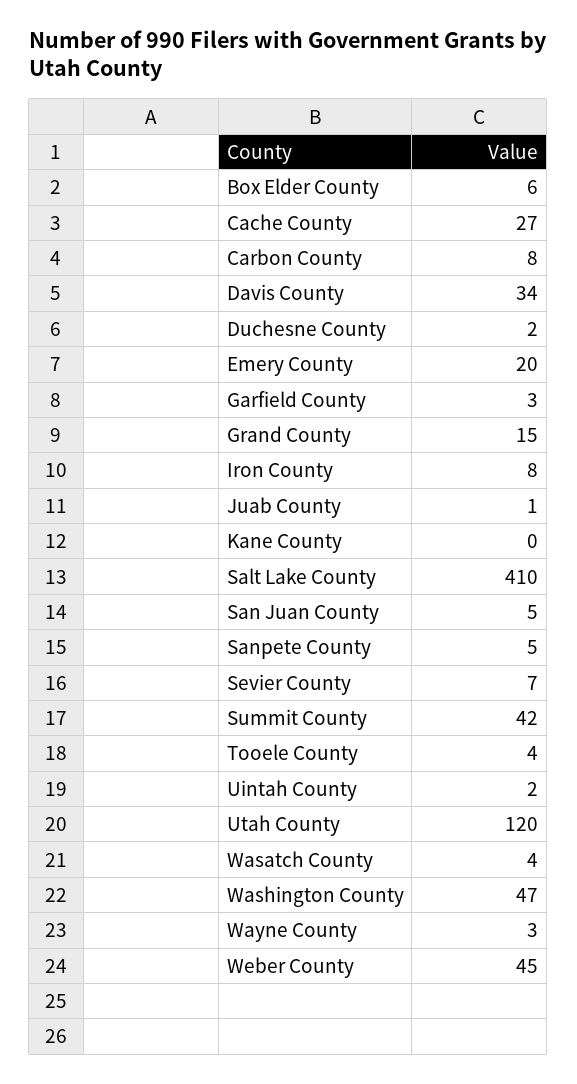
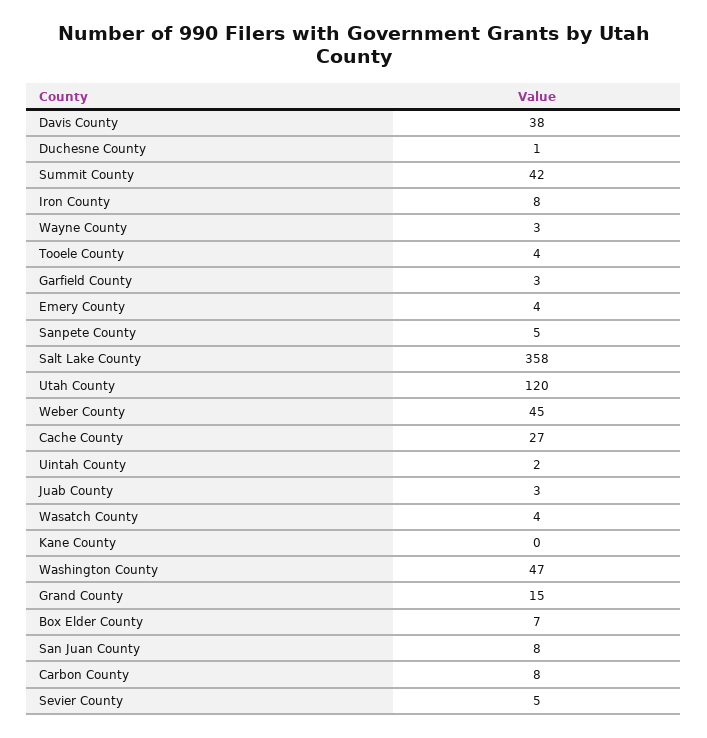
Box Elder County: 6 -> 7
Davis County: 34 -> 38
Duchesne County: 2 -> 1
Emery County: 20 -> 4
Juab County: 1 -> 3
Salt Lake County: 410 -> 358
San Juan County: 5 -> 8
Sevier County: 7 -> 5

